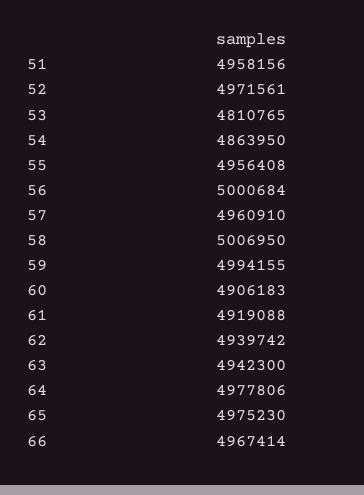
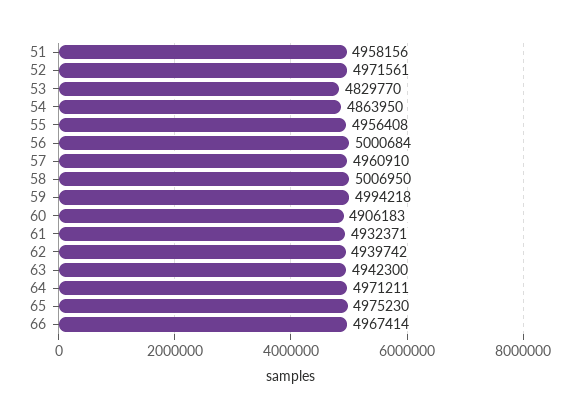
53: 4810765 -> 4829770
59: 4994155 -> 4994218
61: 4919088 -> 4932371
64: 4977806 -> 4971211

